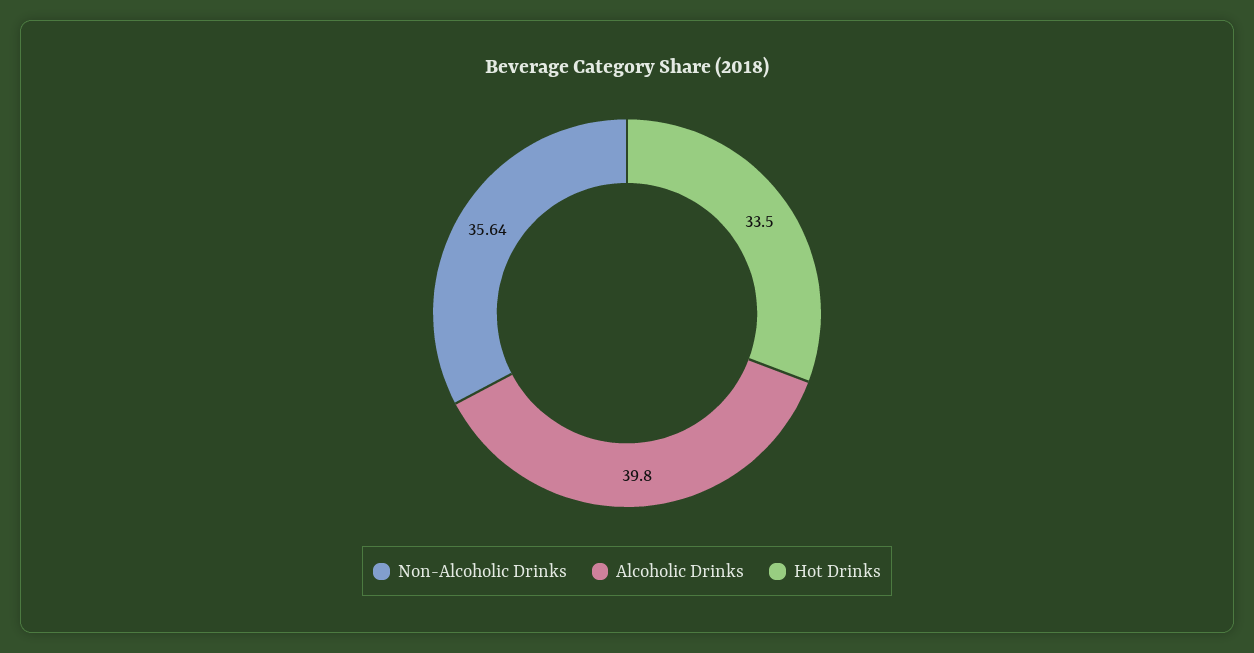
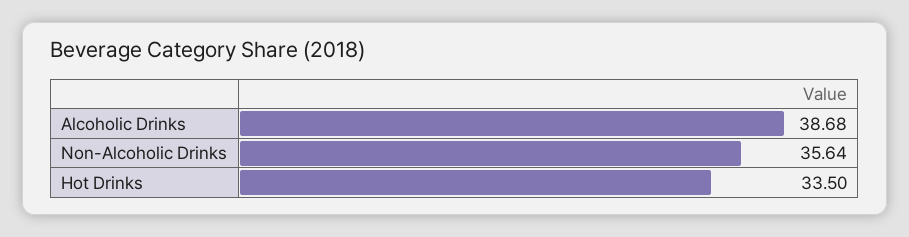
Alcoholic Drinks: 39.8 -> 38.68

